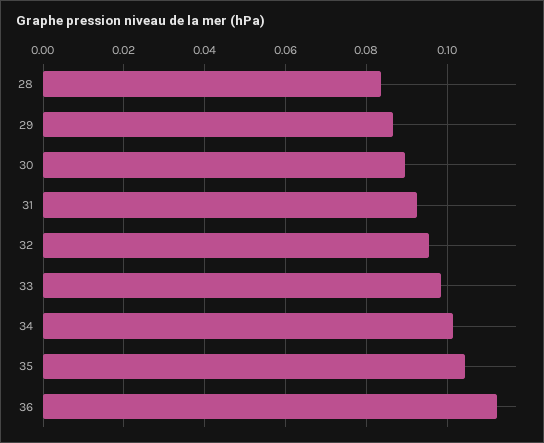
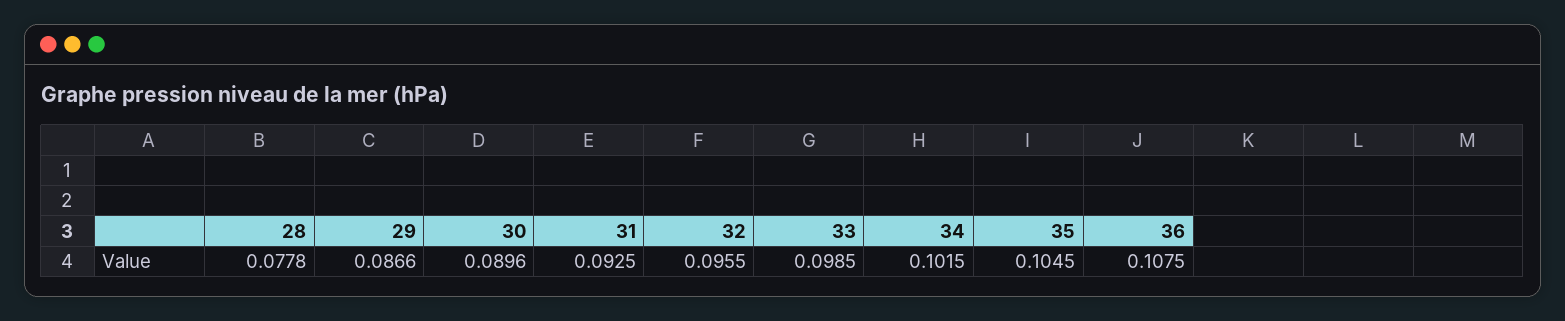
28: 0.084 -> 0.0778
36: 0.112 -> 0.1075

